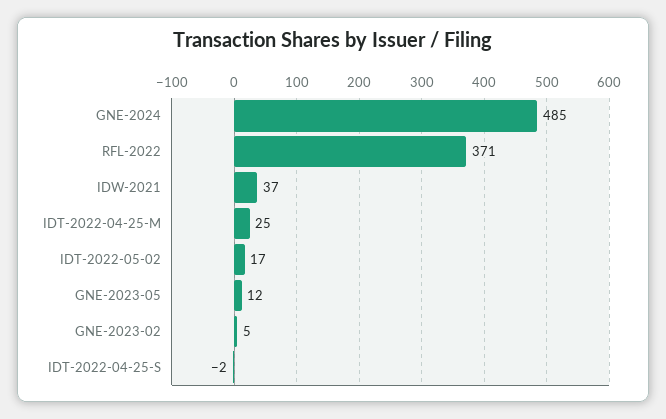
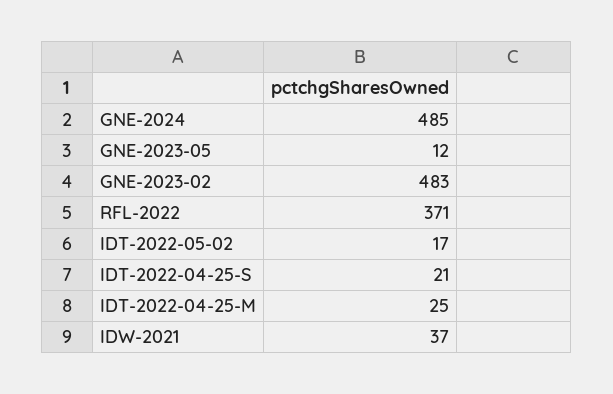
GNE-2023-02: 5 -> 483
IDT-2022-04-25-S: -2 -> 21

